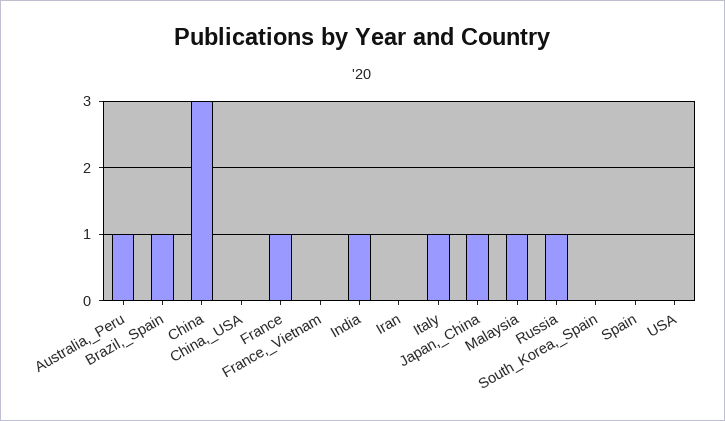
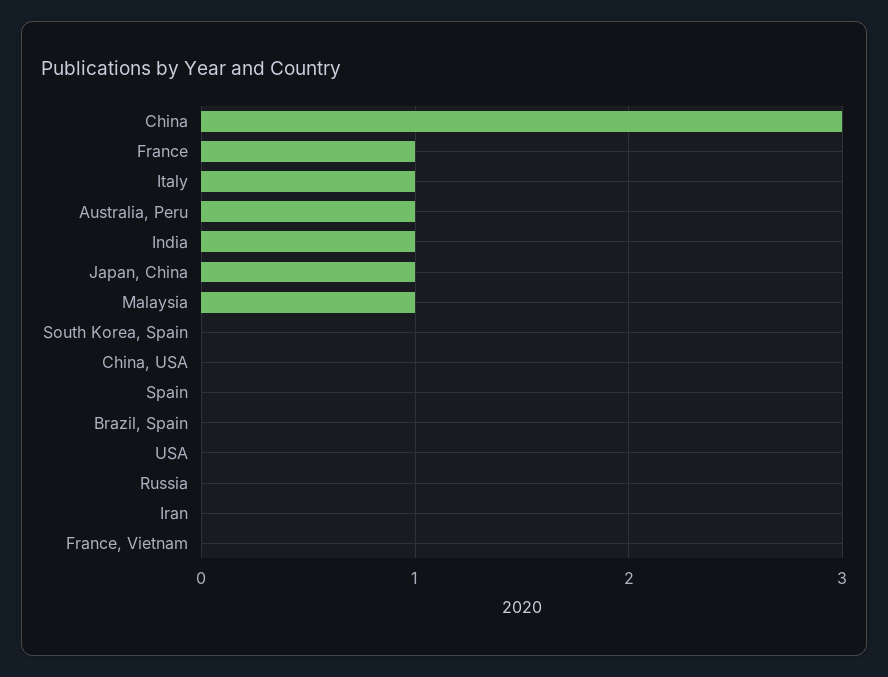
Brazil,_Spain: 1 -> 0
Russia: 1 -> 0

